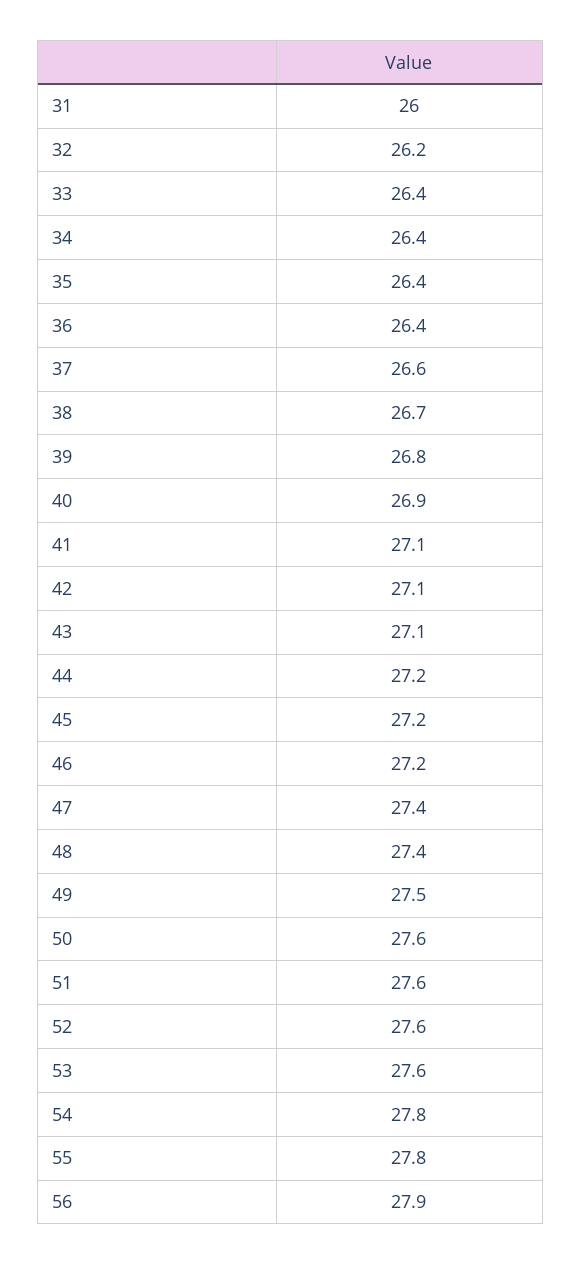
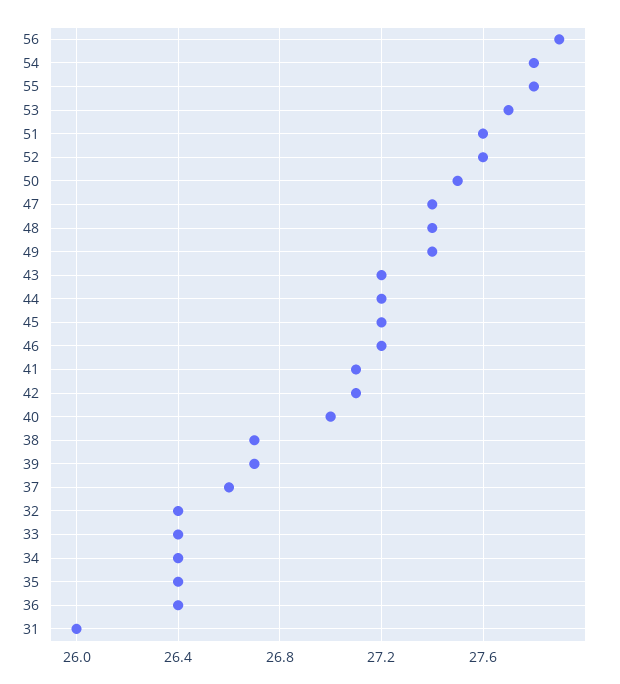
32: 26.2 -> 26.4
39: 26.8 -> 26.7
40: 26.9 -> 27
43: 27.1 -> 27.2
49: 27.5 -> 27.4
50: 27.6 -> 27.5
53: 27.6 -> 27.7

